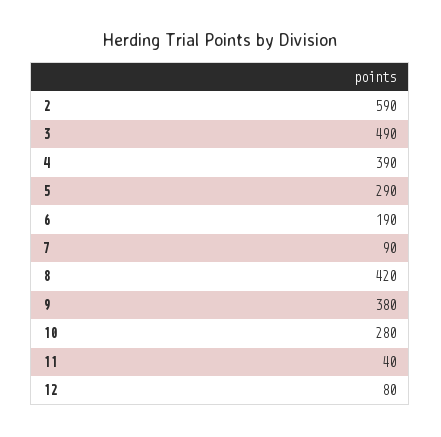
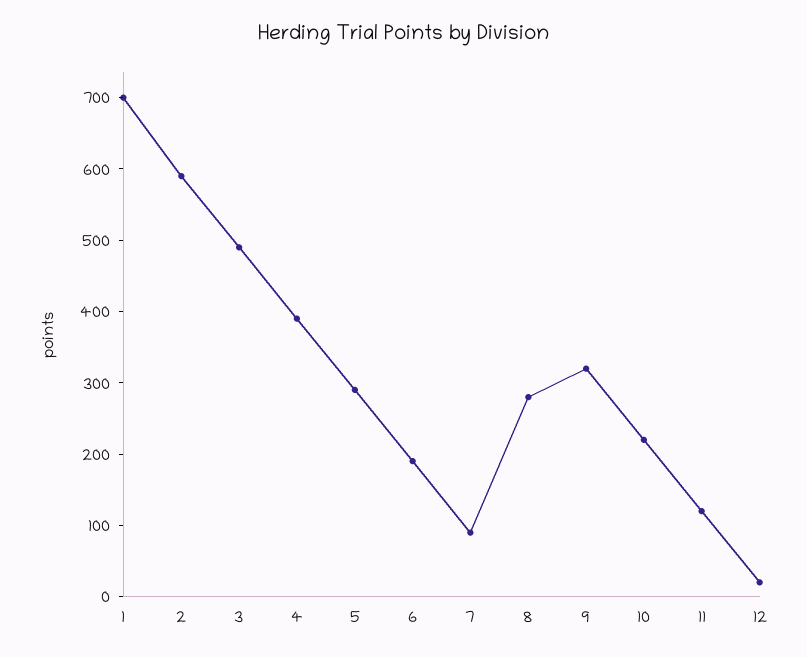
8: 420 -> 280
9: 380 -> 320
10: 280 -> 220
11: 40 -> 120
12: 80 -> 20
1: none -> 700

